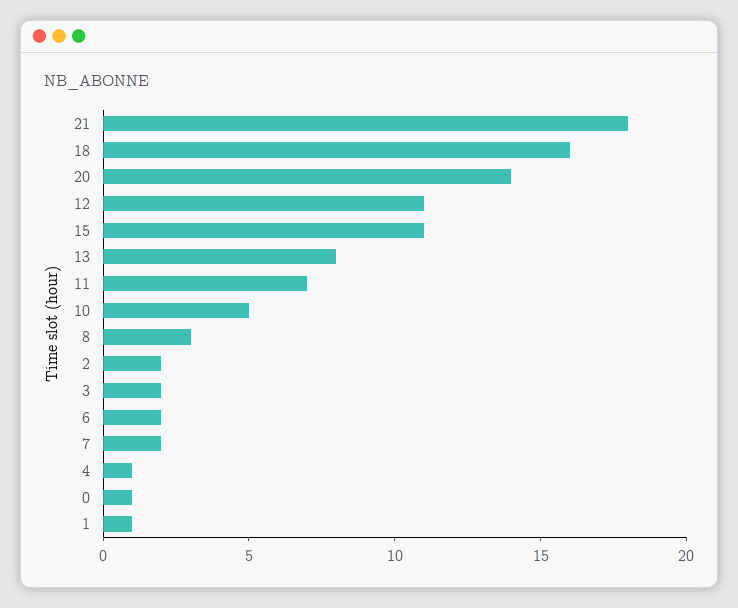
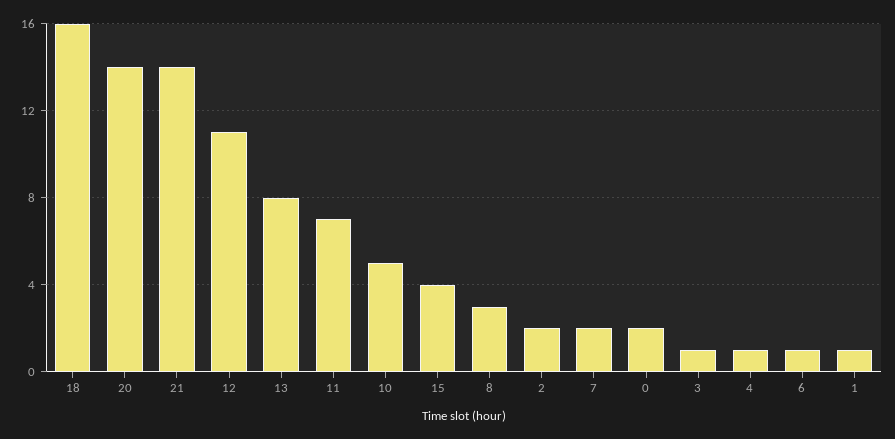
21: 18 -> 14
15: 11 -> 4
3: 2 -> 1
6: 2 -> 1
0: 1 -> 2

